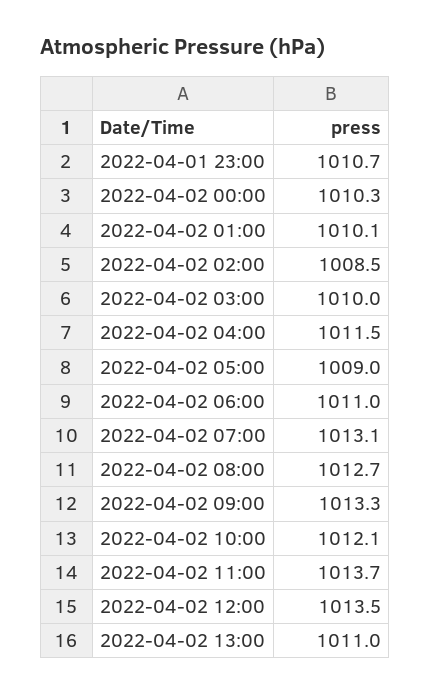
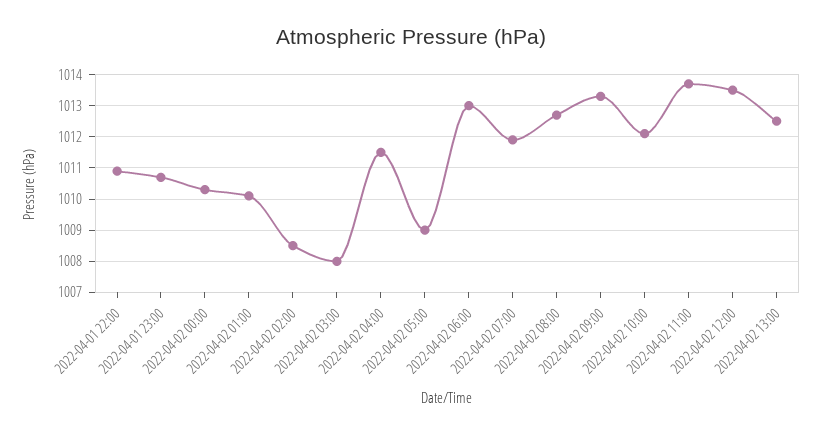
2022-04-02 03:00: 1010 -> 1008
2022-04-02 06:00: 1011 -> 1013
2022-04-02 07:00: 1013.1 -> 1012
2022-04-02 13:00: 1011 -> 1012.5
2022-04-01 22:00: none -> 1011

